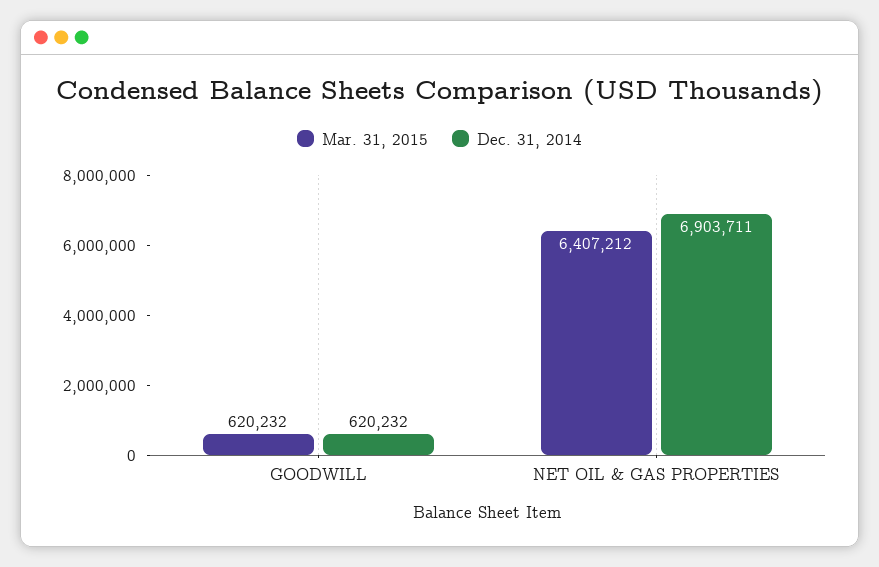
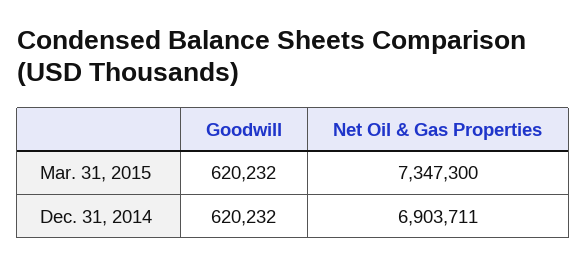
Mar. 31, 2015, NET OIL & GAS PROPERTIES: 6407212 -> 7347300

